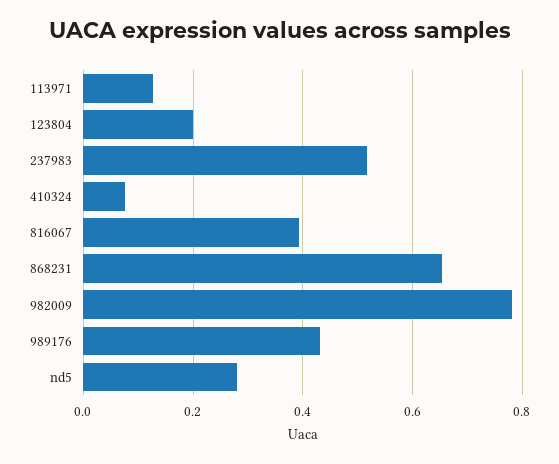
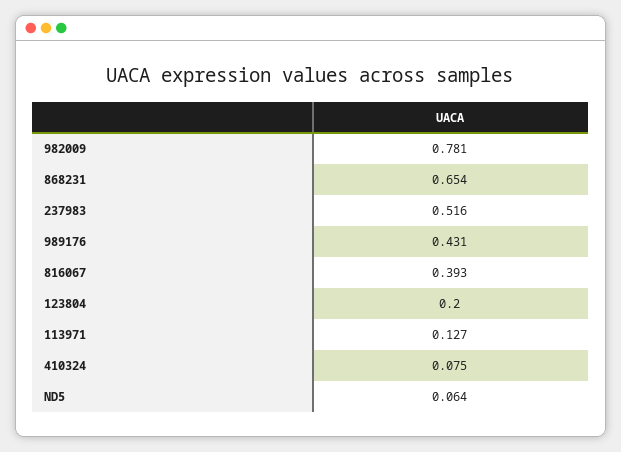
nd5: 0.28 -> 0.064

